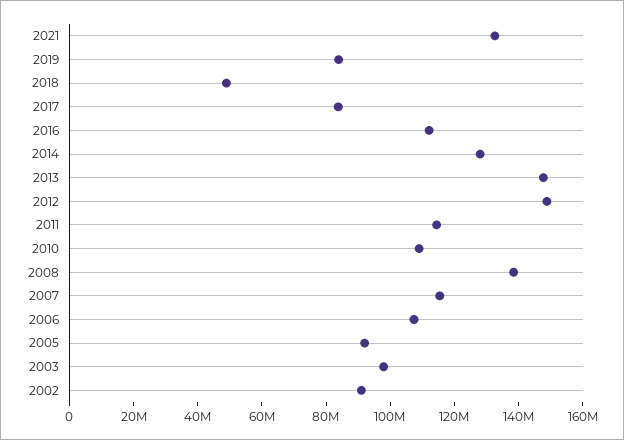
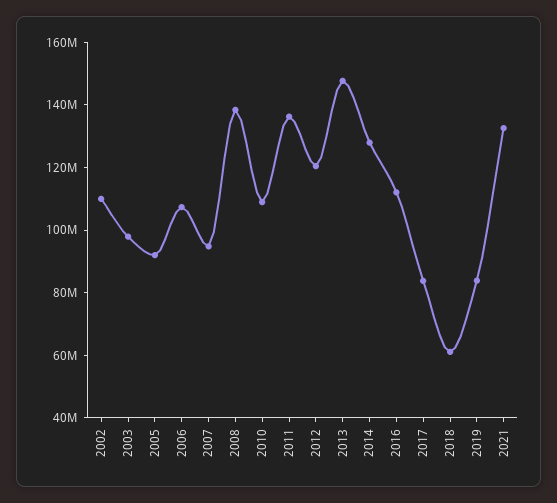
2018: 50000000 -> 60000000
2012: 150000000 -> 120000000
2011: 115000000 -> 135000000
2007: 115000000 -> 95000000
2002: 90000000 -> 110000000

